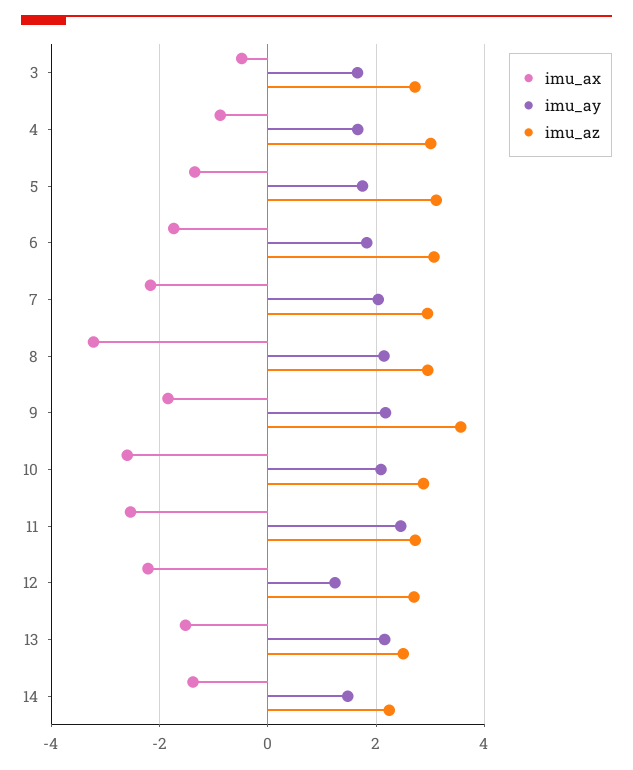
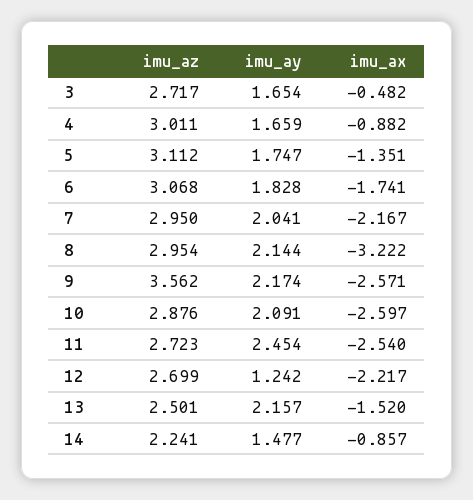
imu_ax, 9: -1.8 -> -2.571
imu_ax, 14: -1.4 -> -0.857

